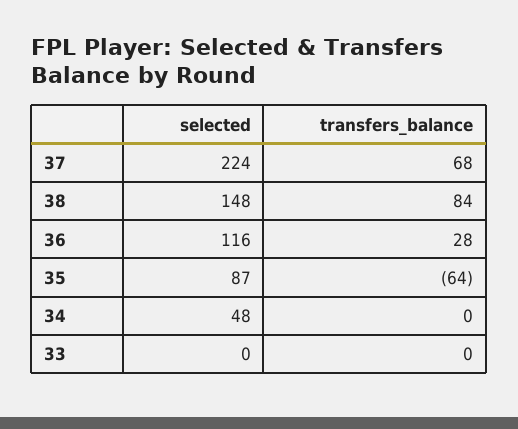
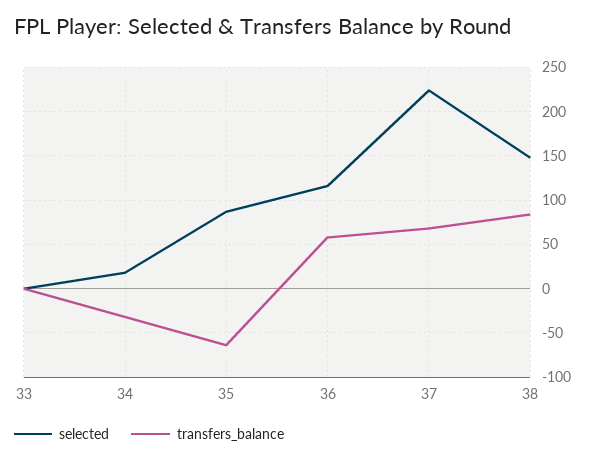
transfers_balance, 36: 28 -> 60
selected, 34: 48 -> 20
transfers_balance, 34: 0 -> -30

